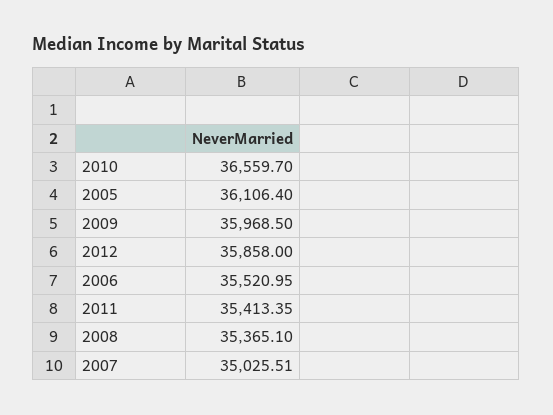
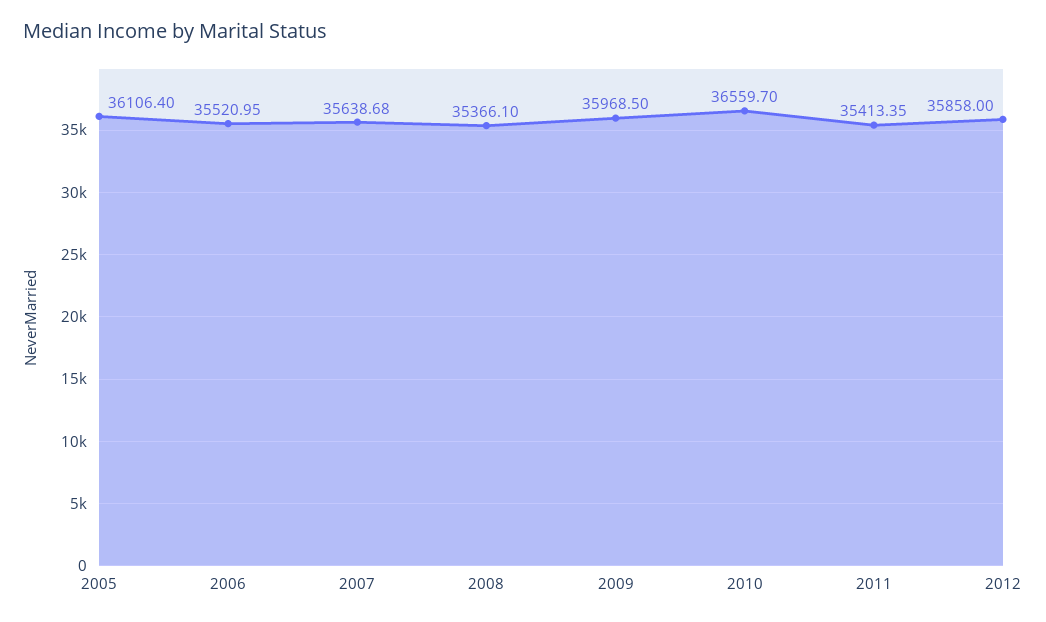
2008: 35365.1 -> 35366.1
2007: 35025.51 -> 35638.68

